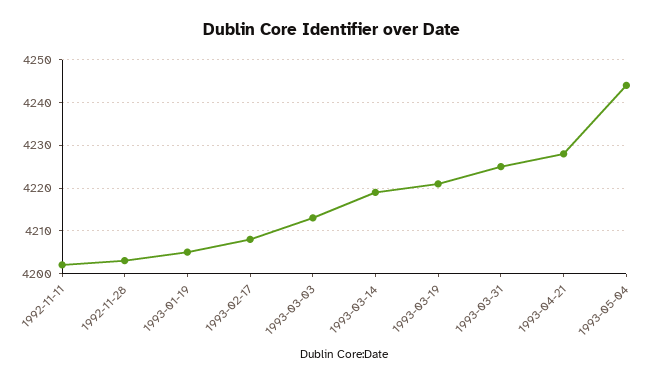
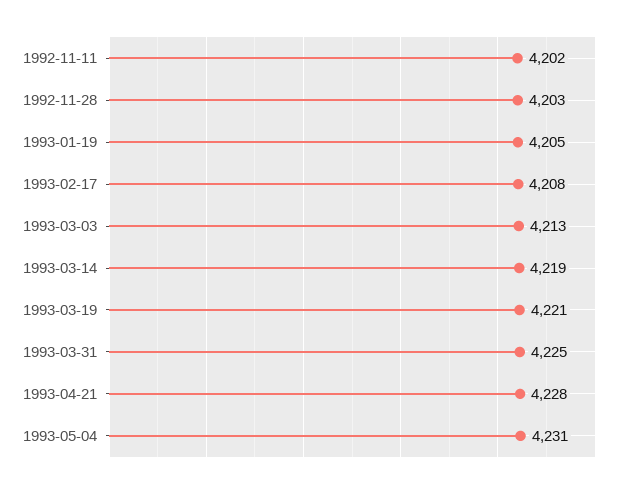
1993-05-04: 4245 -> 4231

